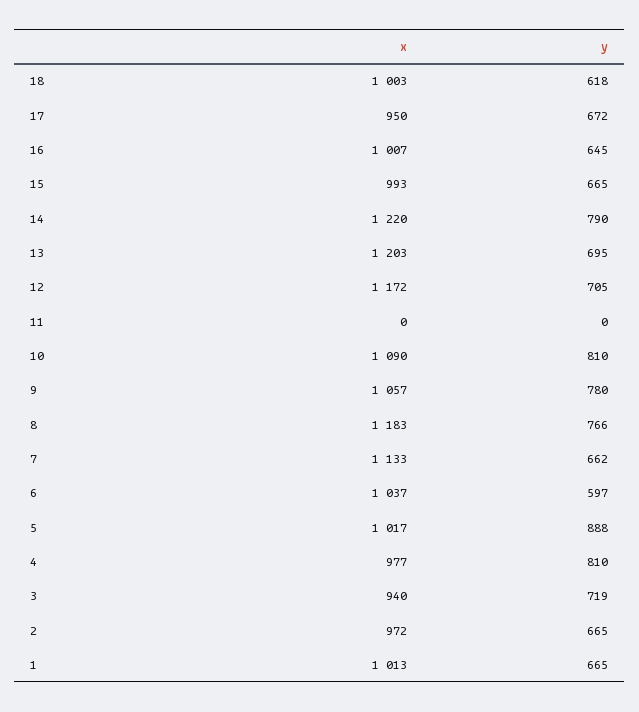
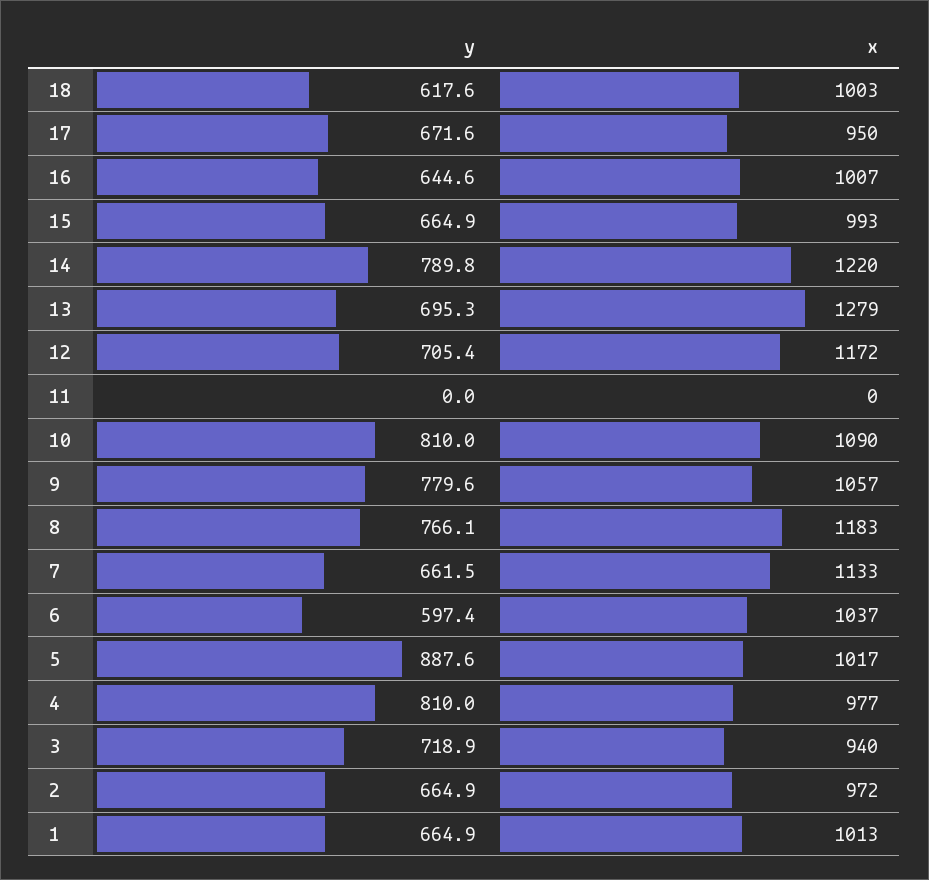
x, 13: 1203 -> 1279

